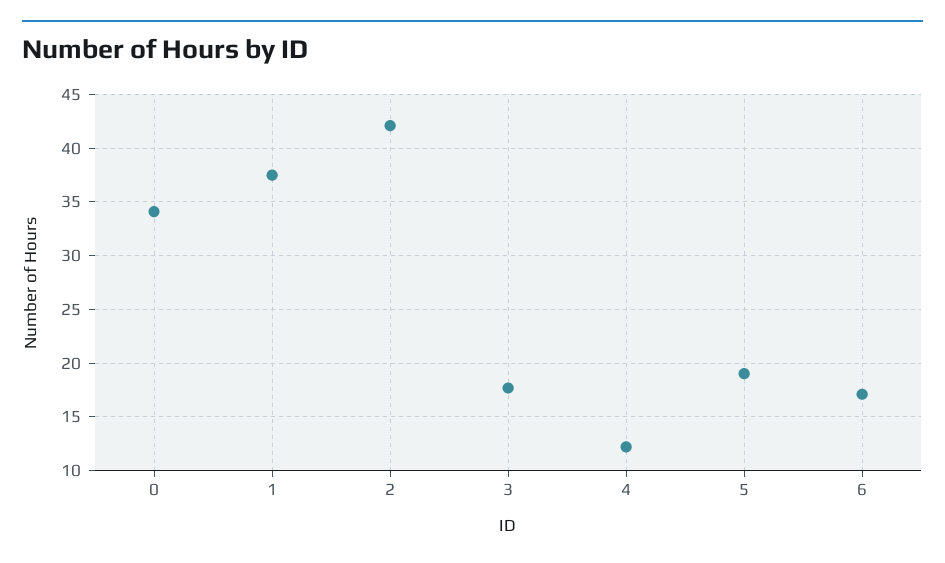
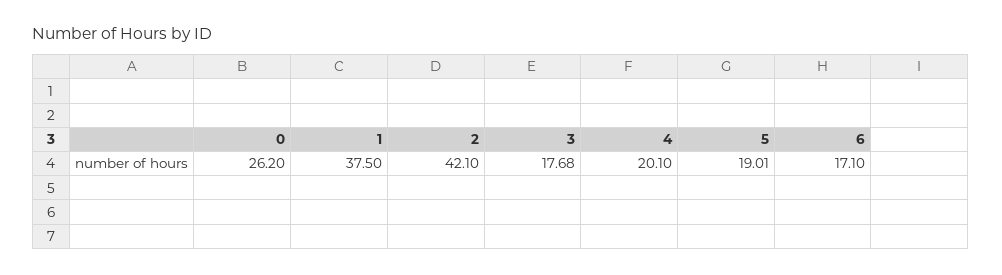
0: 34 -> 26.2
4: 12 -> 20.1

